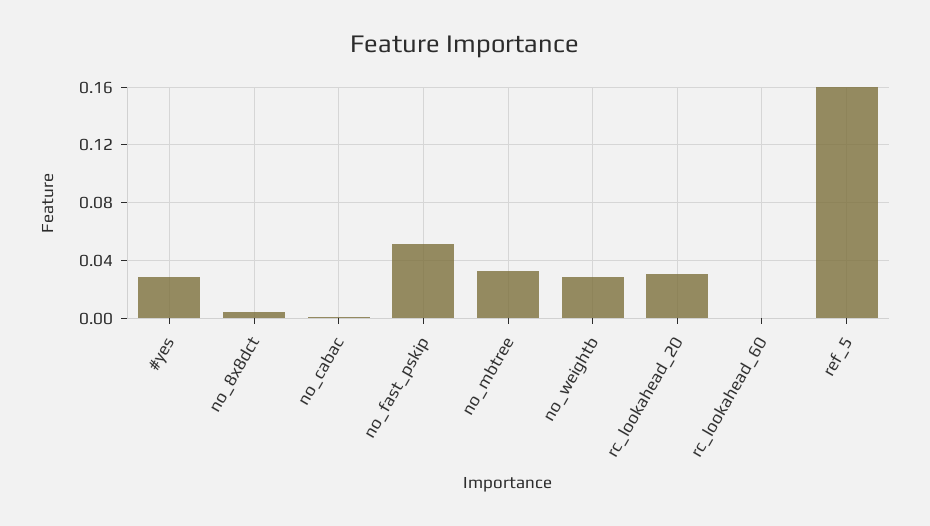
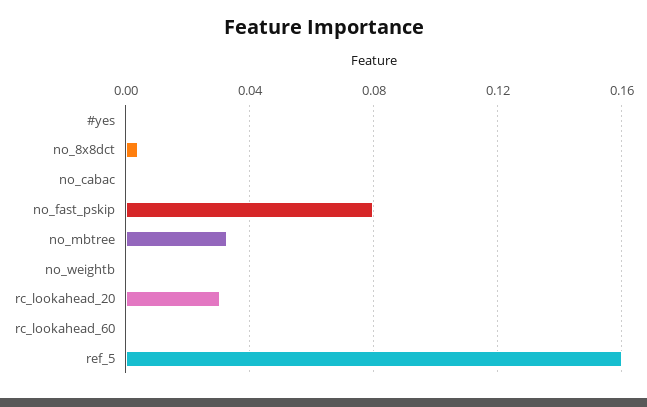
#yes: 0.03 -> 0
no_fast_pskip: 0.05 -> 0.08
no_weightb: 0.03 -> 0

